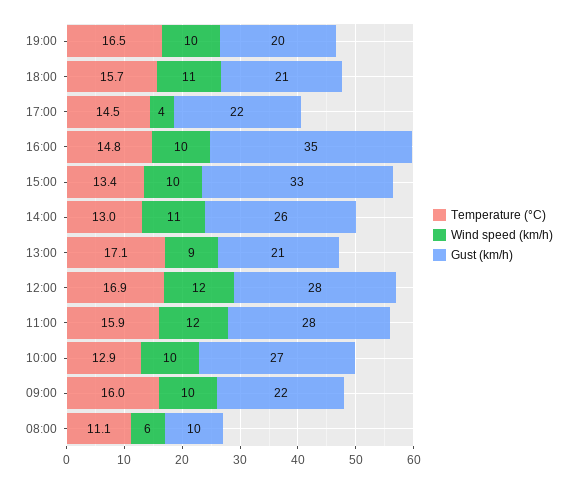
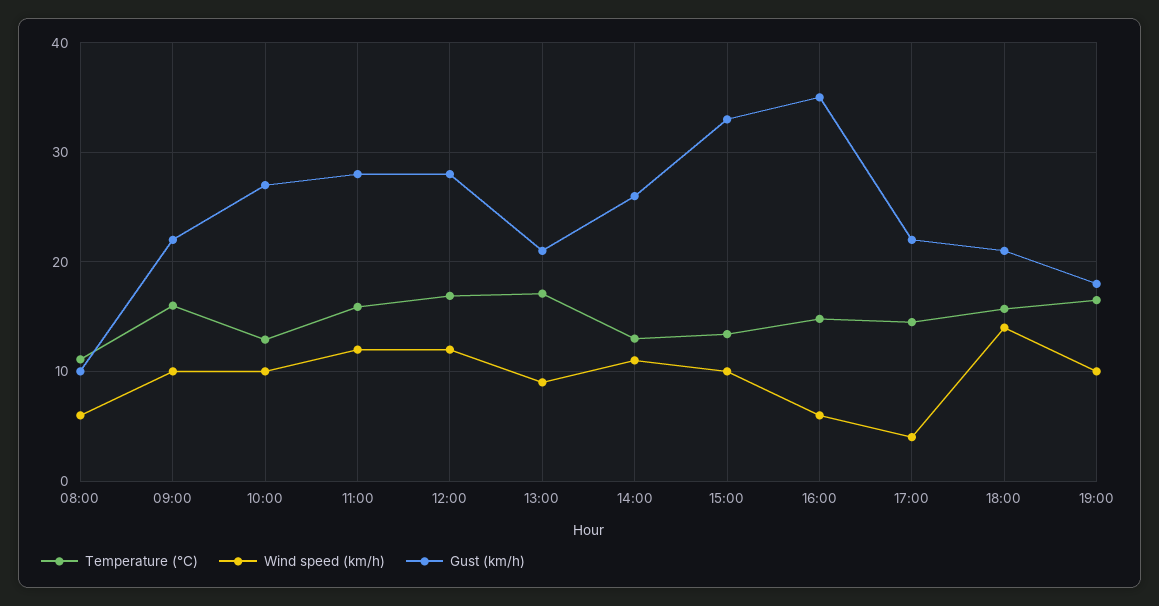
Gust (km/h), 19:00: 20 -> 18
Wind speed (km/h), 18:00: 11 -> 14
Wind speed (km/h), 16:00: 10 -> 6

